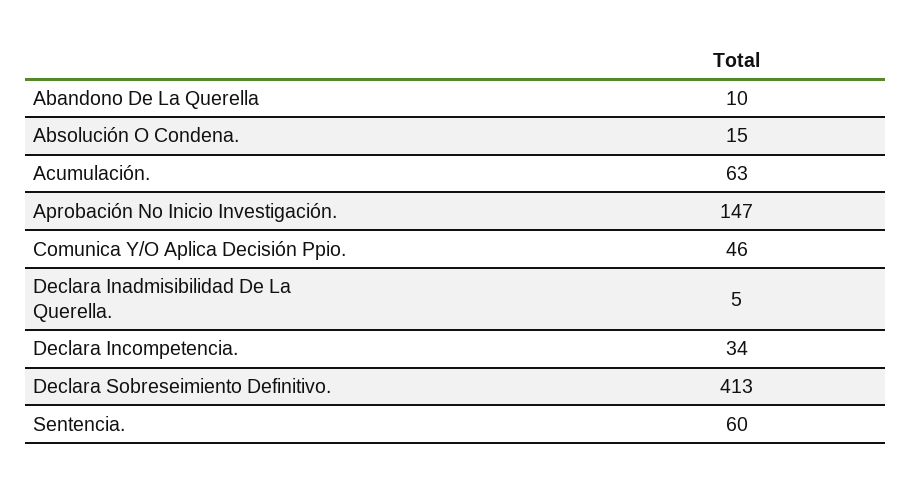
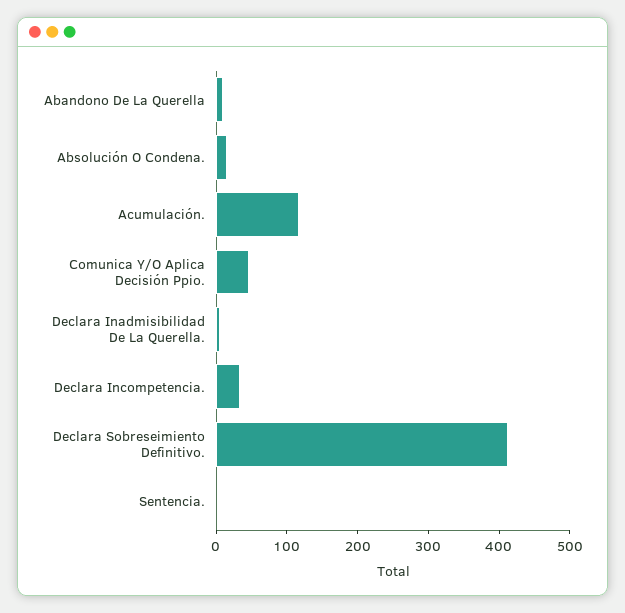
Acumulación.: 63 -> 120
Aprobación No Inicio Investigación.: 147 -> none
Sentencia.: 60 -> 0

